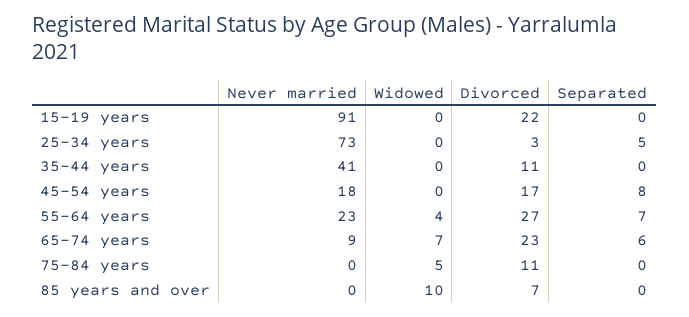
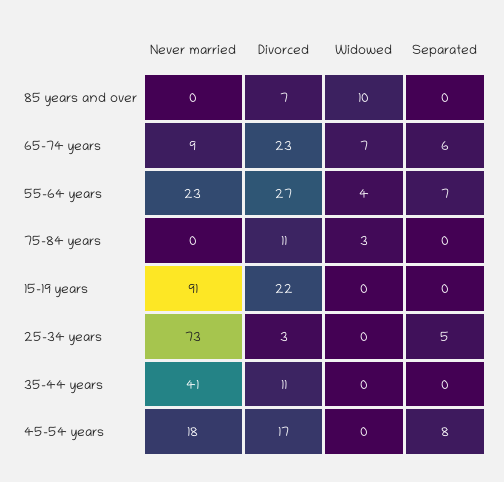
Widowed, 75-84 years: 5 -> 3

